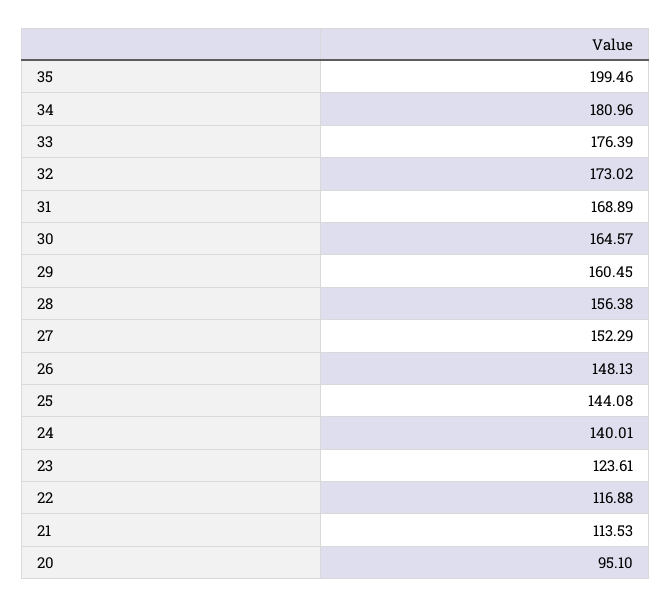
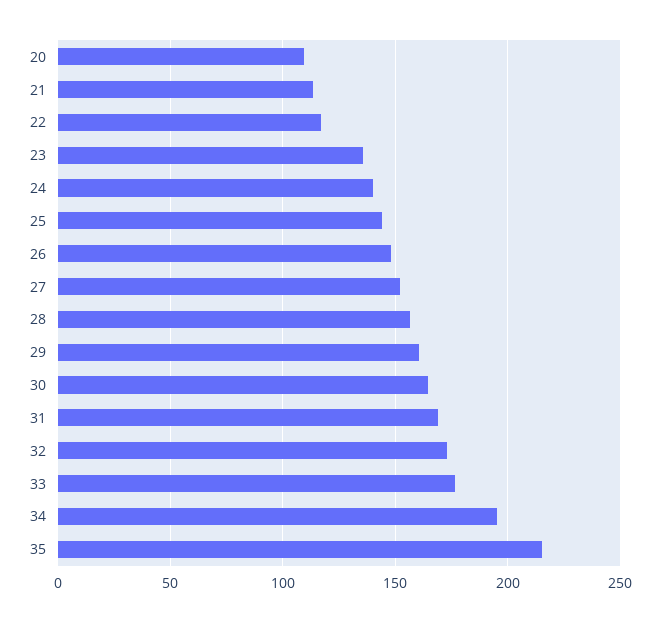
35: 199.46 -> 215
34: 180.96 -> 195
23: 123.61 -> 135
20: 95.1 -> 110

